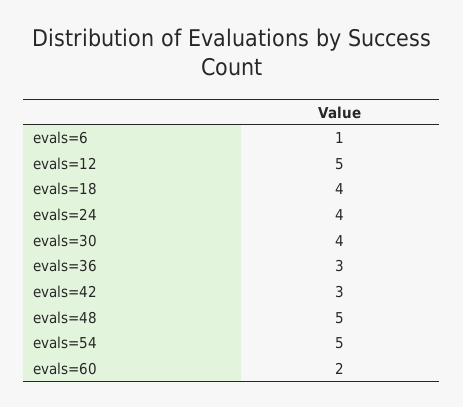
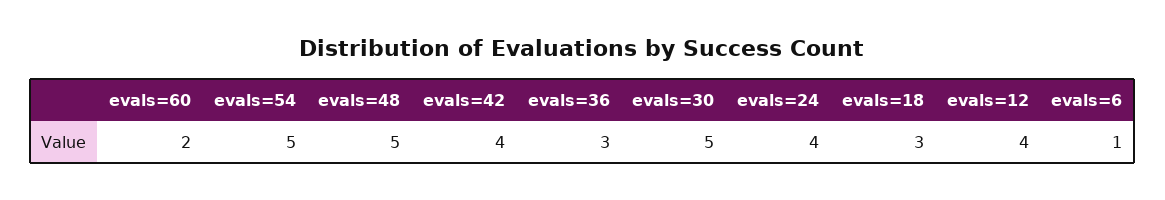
evals=12: 5 -> 4
evals=18: 4 -> 3
evals=30: 4 -> 5
evals=42: 3 -> 4

